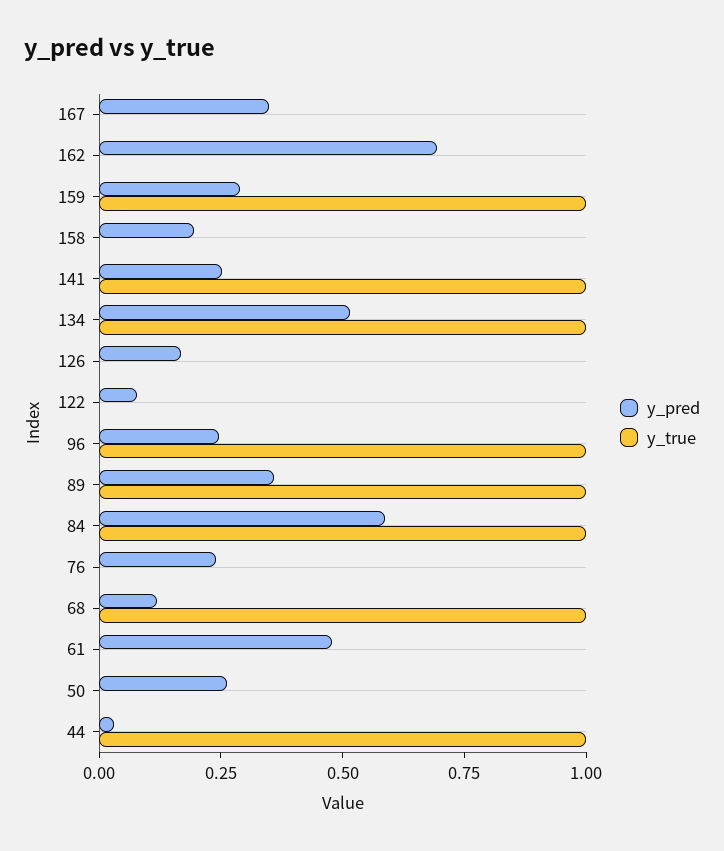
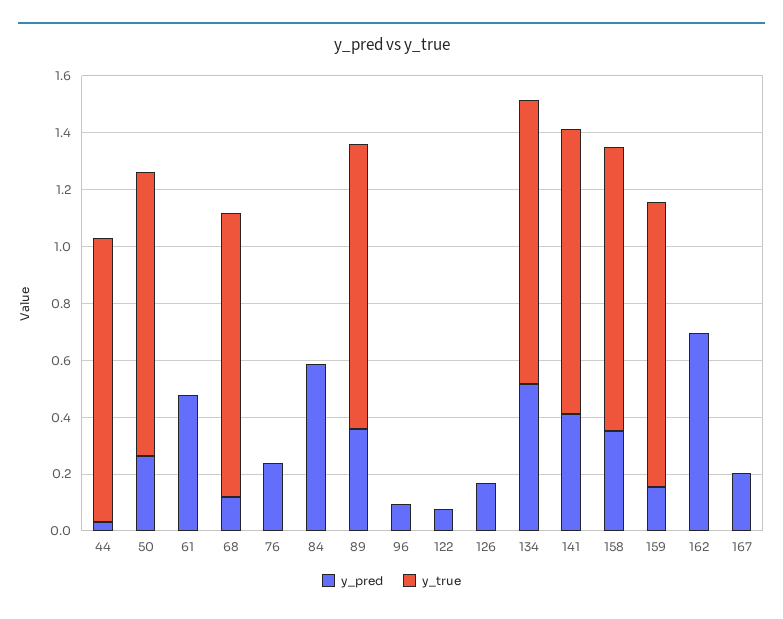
y_pred, 167: 0.35 -> 0.2
y_pred, 159: 0.3 -> 0.15
y_pred, 158: 0.2 -> 0.35
y_true, 158: 0 -> 1
y_pred, 141: 0.25 -> 0.4
y_pred, 96: 0.25 -> 0.1
y_true, 96: 1 -> 0
y_true, 84: 1 -> 0
y_true, 50: 0 -> 1

